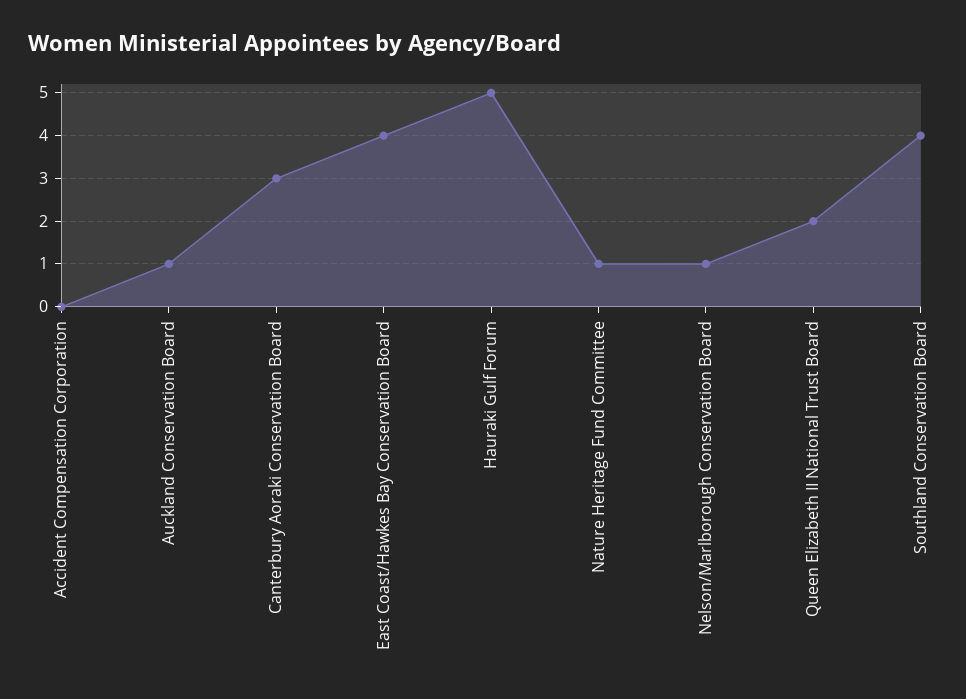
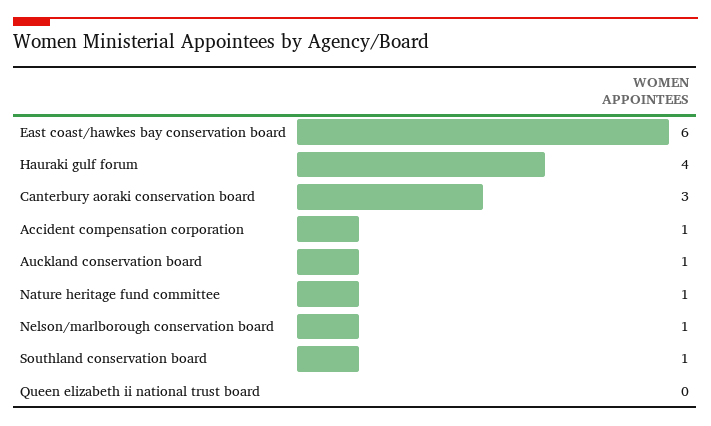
Accident Compensation Corporation: 0 -> 1
East Coast/Hawkes Bay Conservation Board: 4 -> 6
Hauraki Gulf Forum: 5 -> 4
Queen Elizabeth II National Trust Board: 2 -> 0
Southland Conservation Board: 4 -> 1

